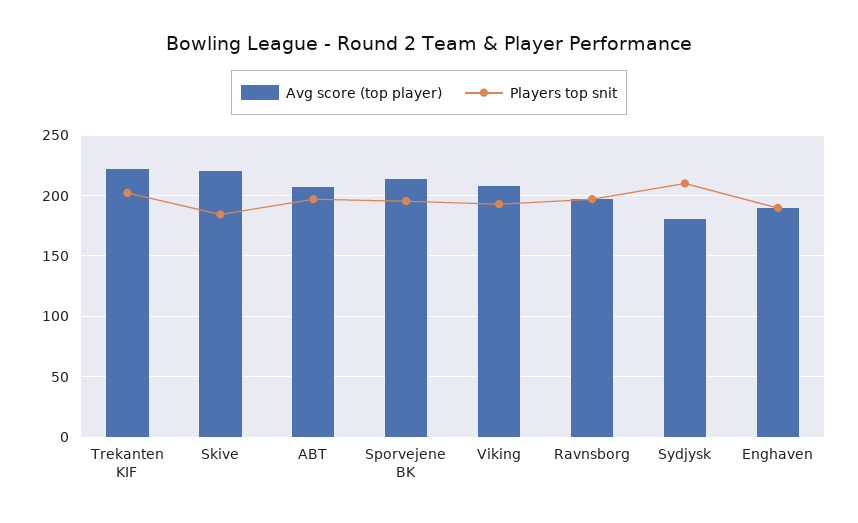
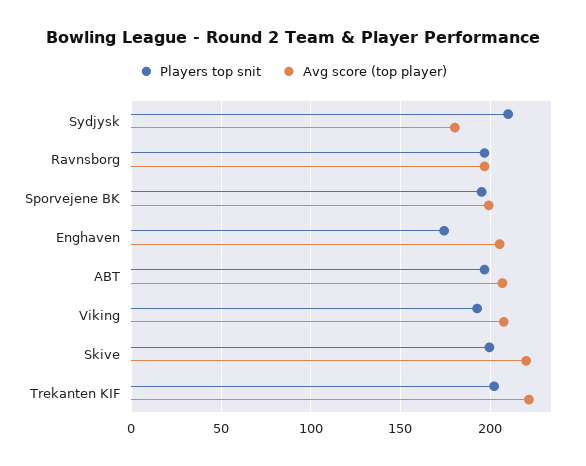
Players top snit, Skive: 185 -> 200
Avg score (top player), Sporvejene BK: 215 -> 200
Avg score (top player), Enghaven: 190 -> 205
Players top snit, Enghaven: 190 -> 175

